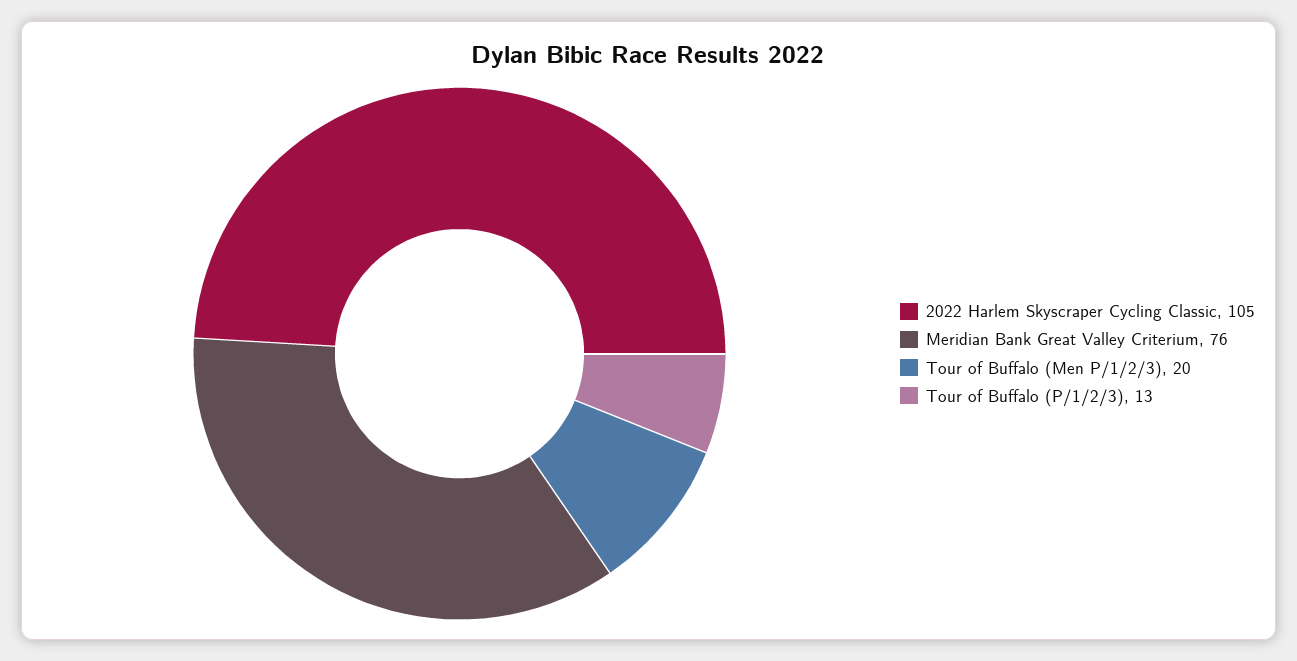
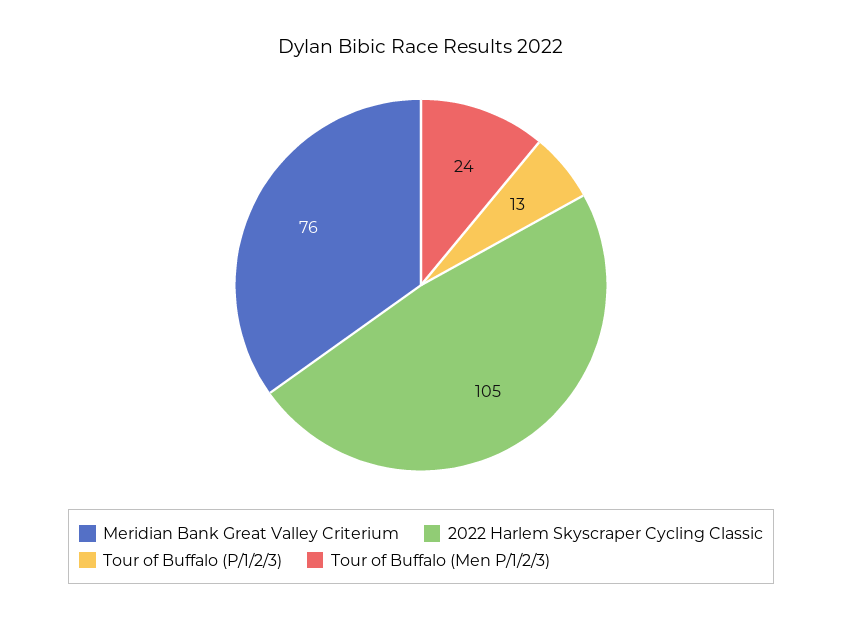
Tour of Buffalo (Men P/1/2/3): 20 -> 24

